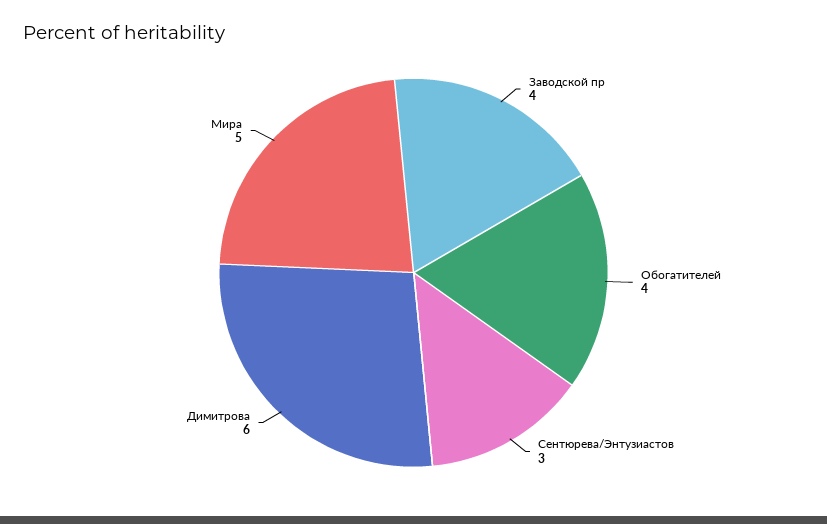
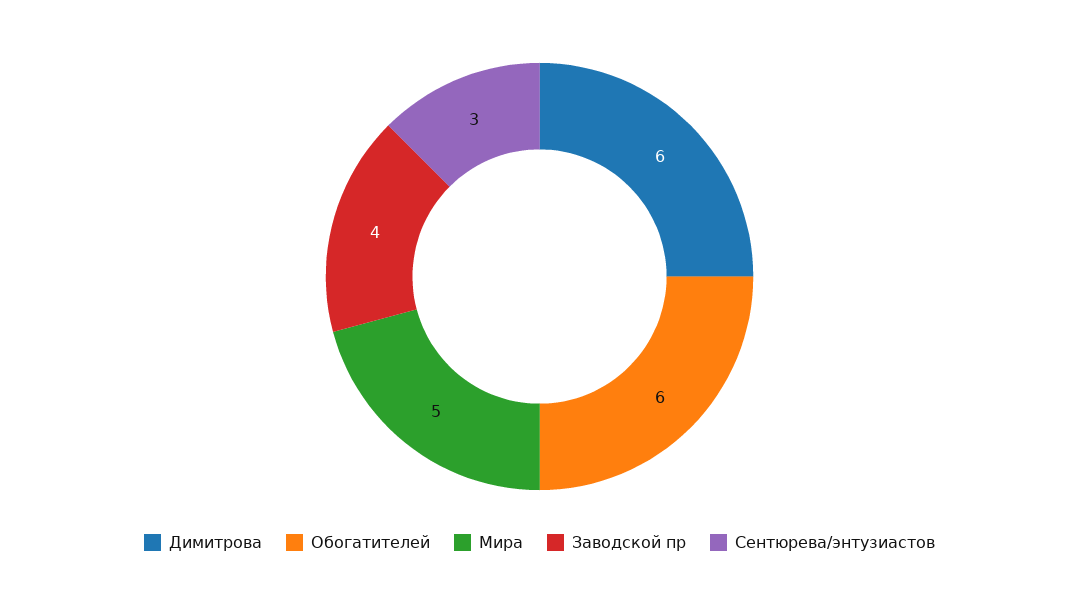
Обогатителей: 4 -> 6

